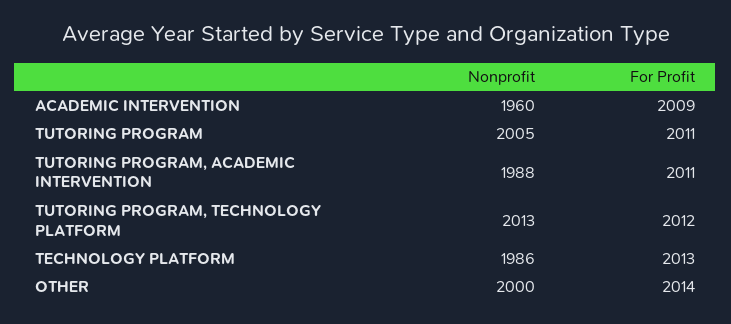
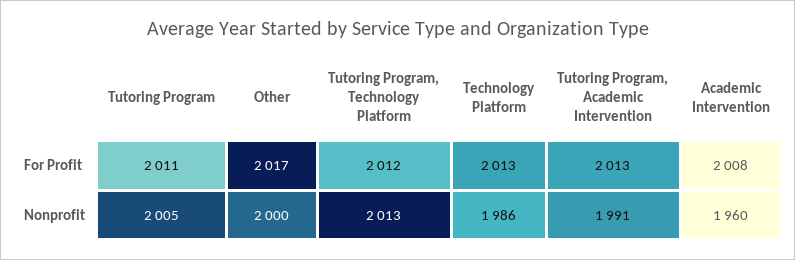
For Profit, ACADEMIC INTERVENTION: 2009 -> 2008
Nonprofit, TUTORING PROGRAM, ACADEMIC INTERVENTION: 1988 -> 1991
For Profit, TUTORING PROGRAM, ACADEMIC INTERVENTION: 2011 -> 2013
For Profit, OTHER: 2014 -> 2017

